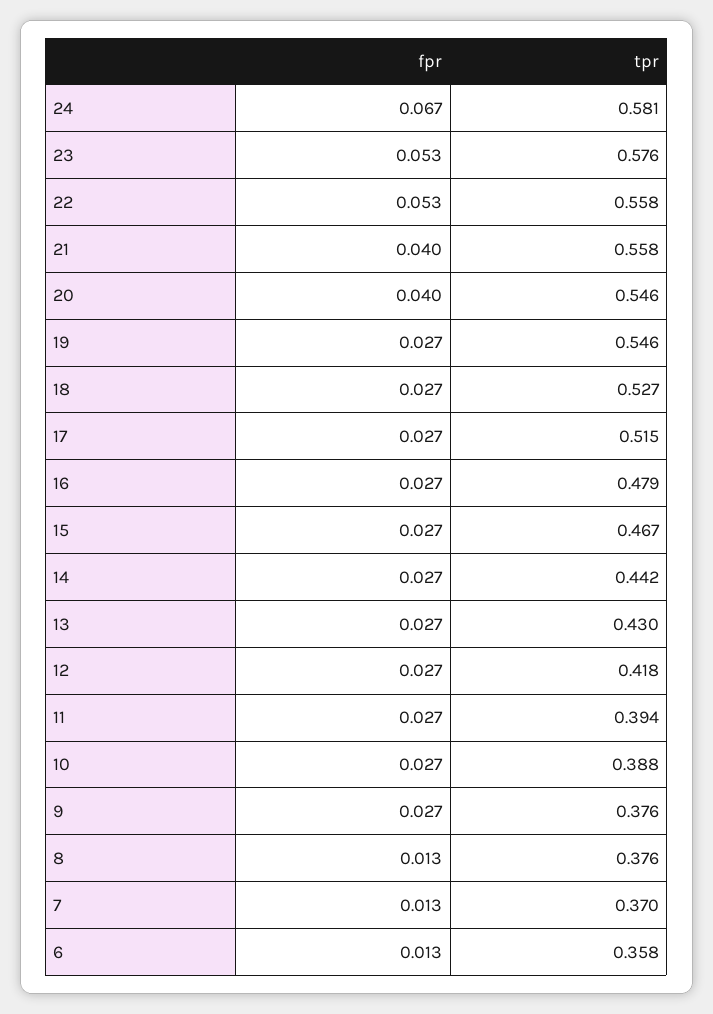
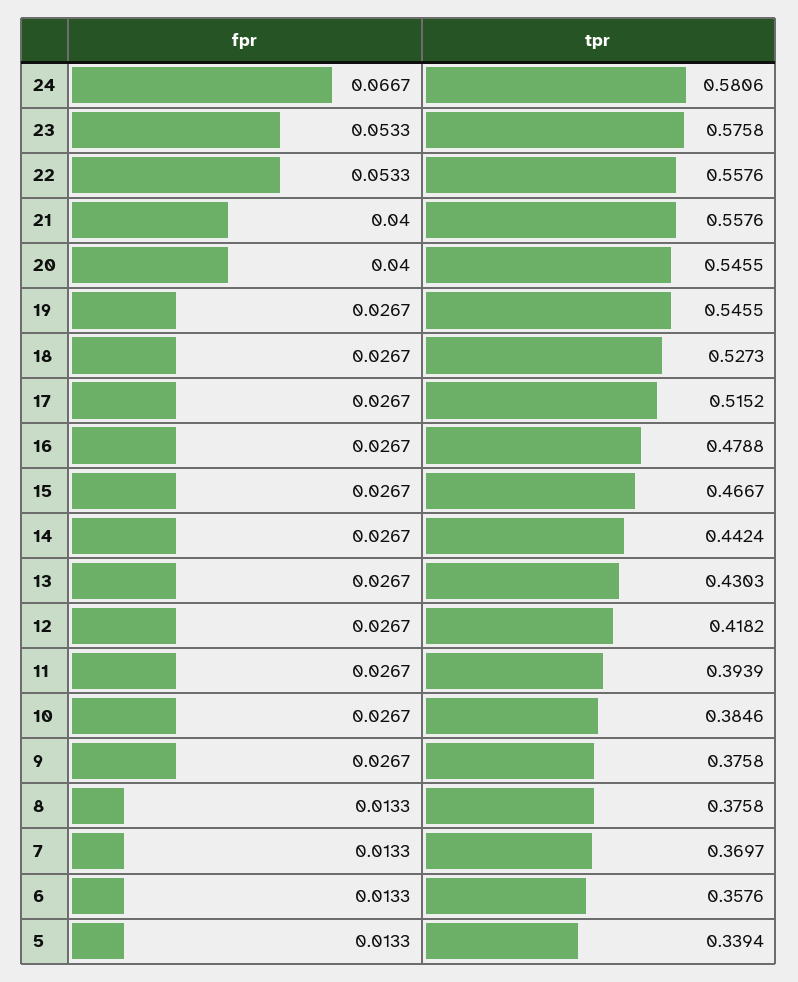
tpr, 10: 0.388 -> 0.3846
fpr, 5: none -> 0.0133
tpr, 5: none -> 0.3394

